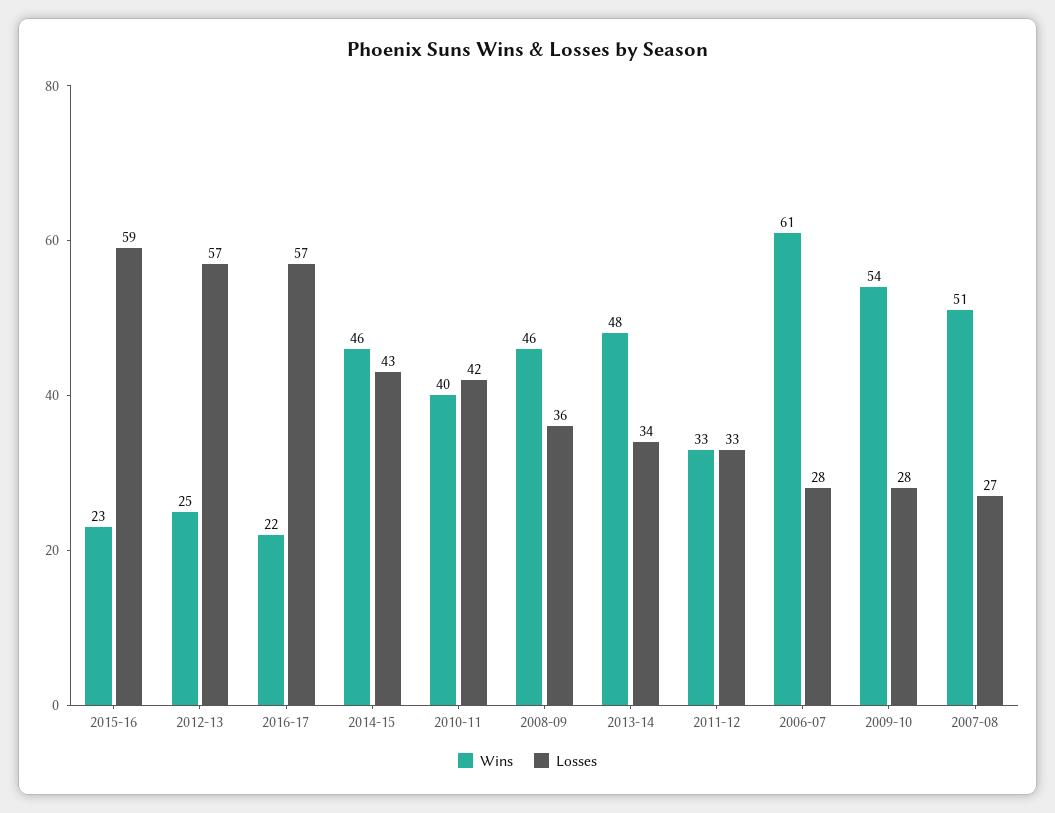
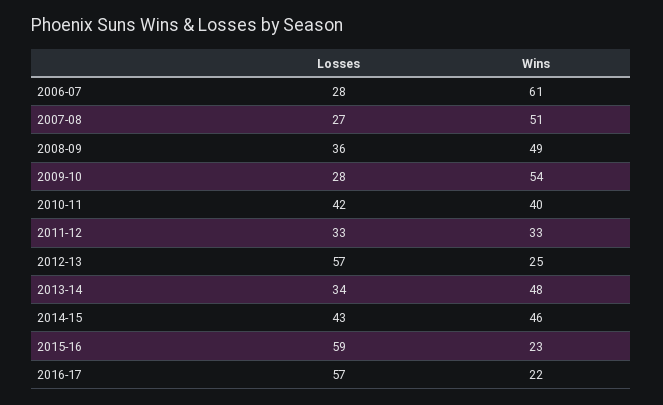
Wins, 2008-09: 46 -> 49

